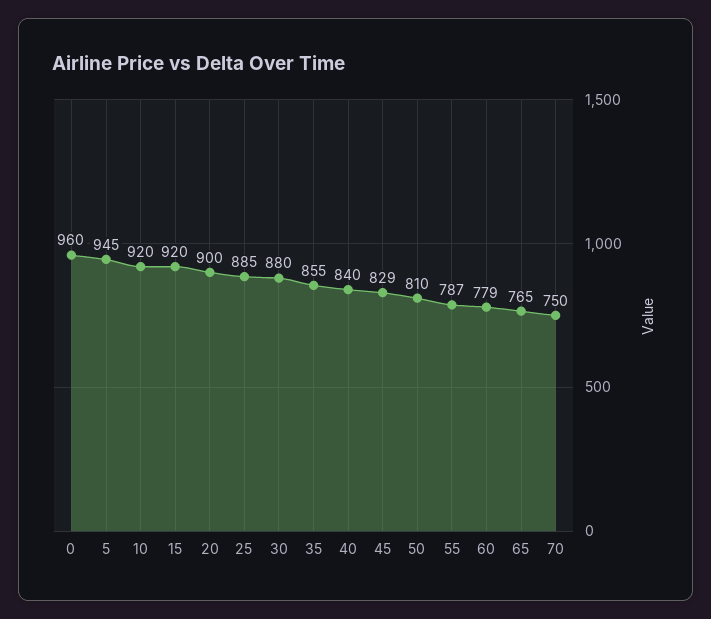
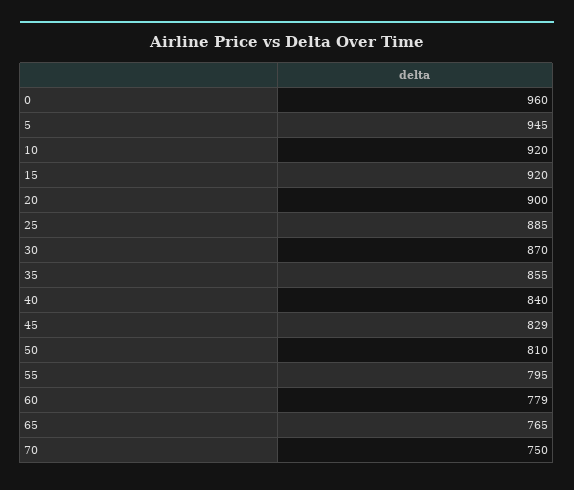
30: 880 -> 870
55: 787 -> 795

